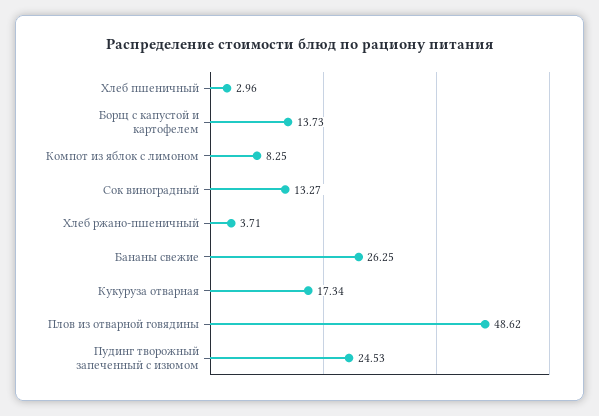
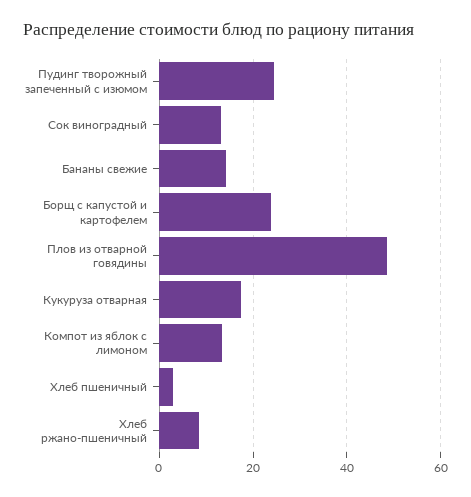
Борщ с капустой и картофелем: 13.73 -> 24
Компот из яблок с лимоном: 8.25 -> 14
Хлеб ржано-пшеничный: 3.71 -> 8
Бананы свежие: 26.25 -> 14

